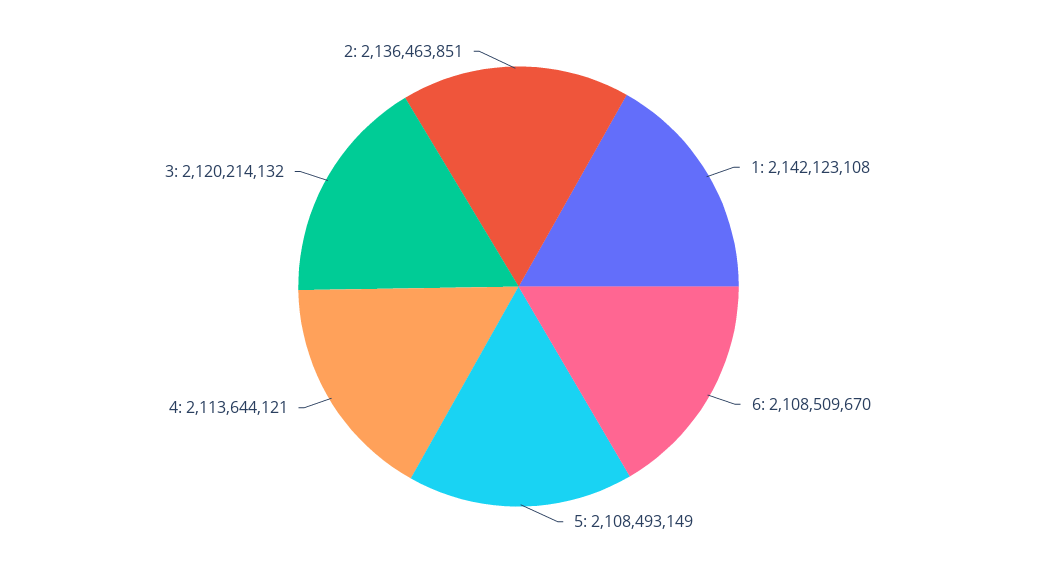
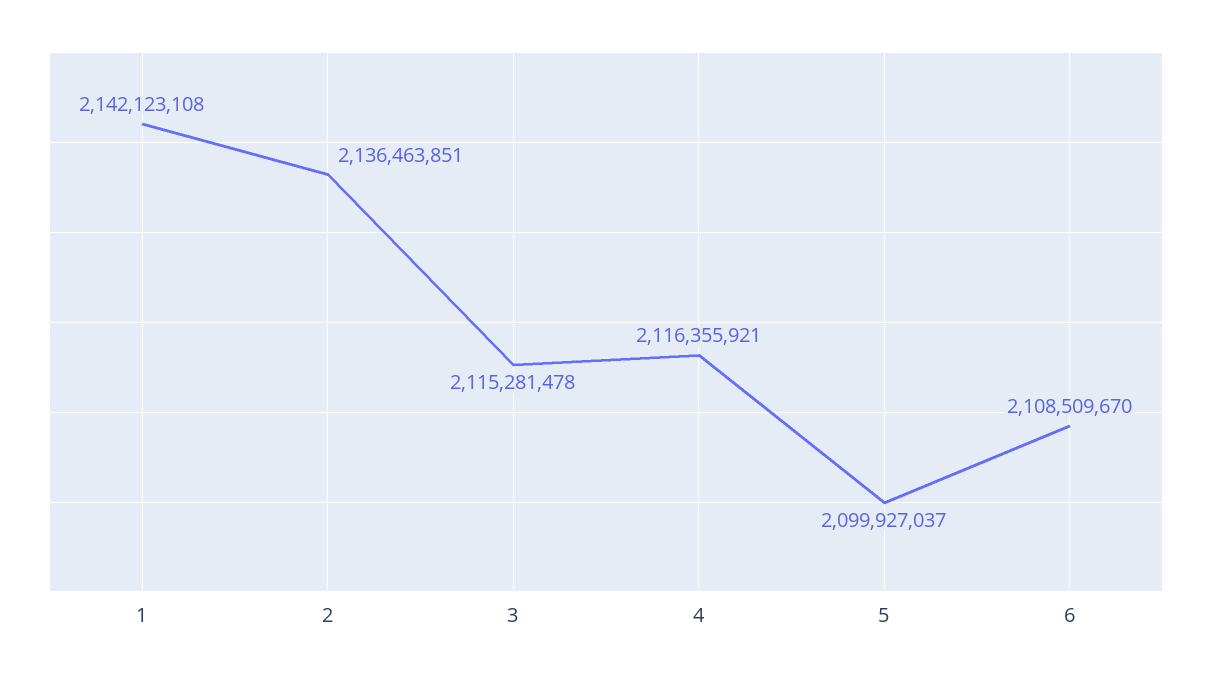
5: 2108493149 -> 2099927037
4: 2113644121 -> 2116355921
3: 2120214132 -> 2115281478

